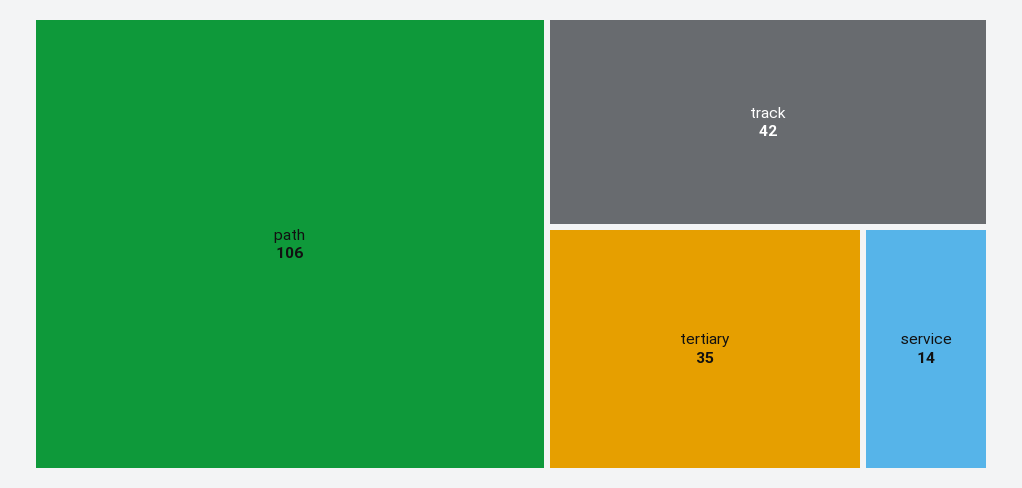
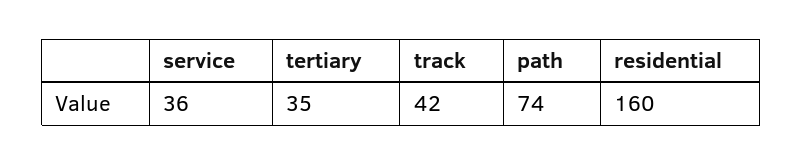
path: 106 -> 74
service: 14 -> 36
residential: none -> 160

